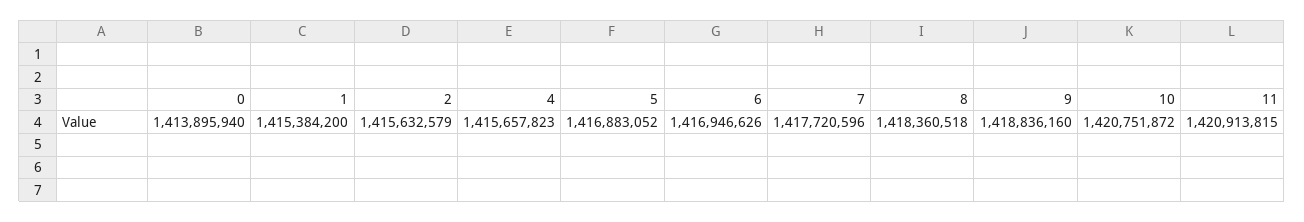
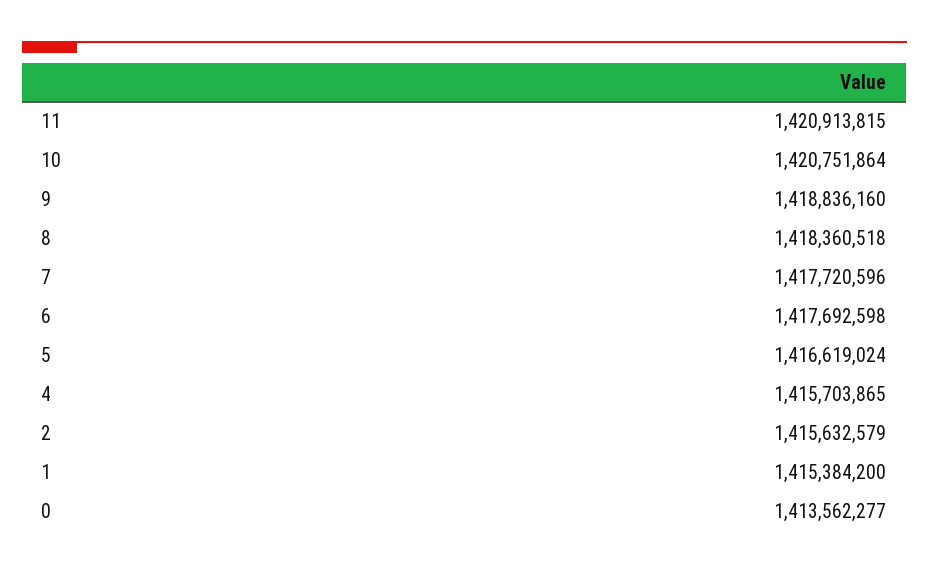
0: 1413895940 -> 1413562277
4: 1415657823 -> 1415703865
5: 1416883052 -> 1416619024
6: 1416946626 -> 1417692598
10: 1420751872 -> 1420751864

